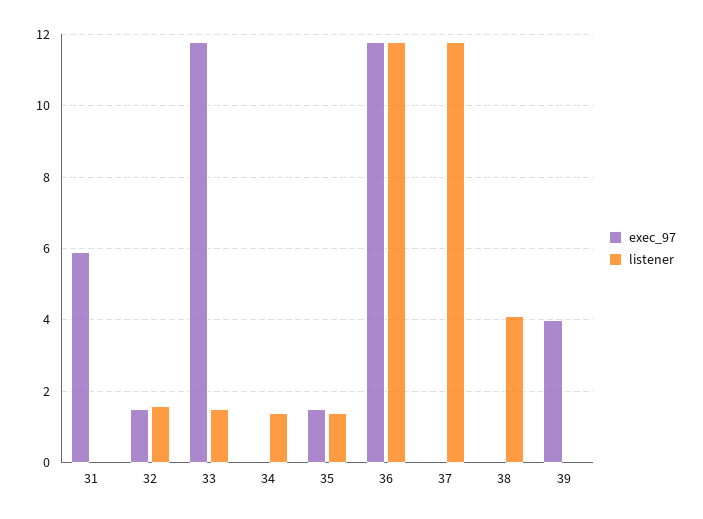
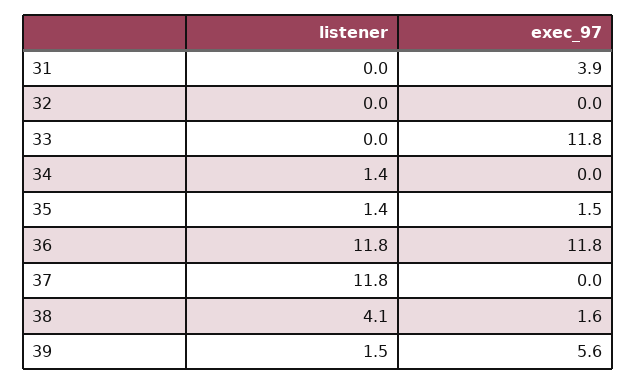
exec_97, 31: 6 -> 3.9
exec_97, 32: 1.5 -> 0
listener, 32: 1.5 -> 0
listener, 33: 1.5 -> 0
exec_97, 38: 0 -> 1.6
exec_97, 39: 4 -> 5.6
listener, 39: 0 -> 1.5

